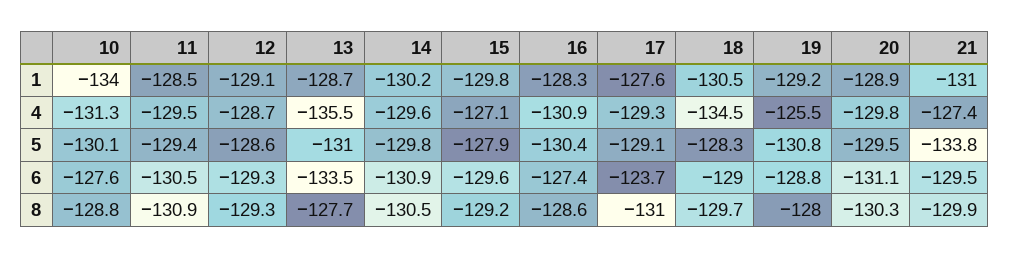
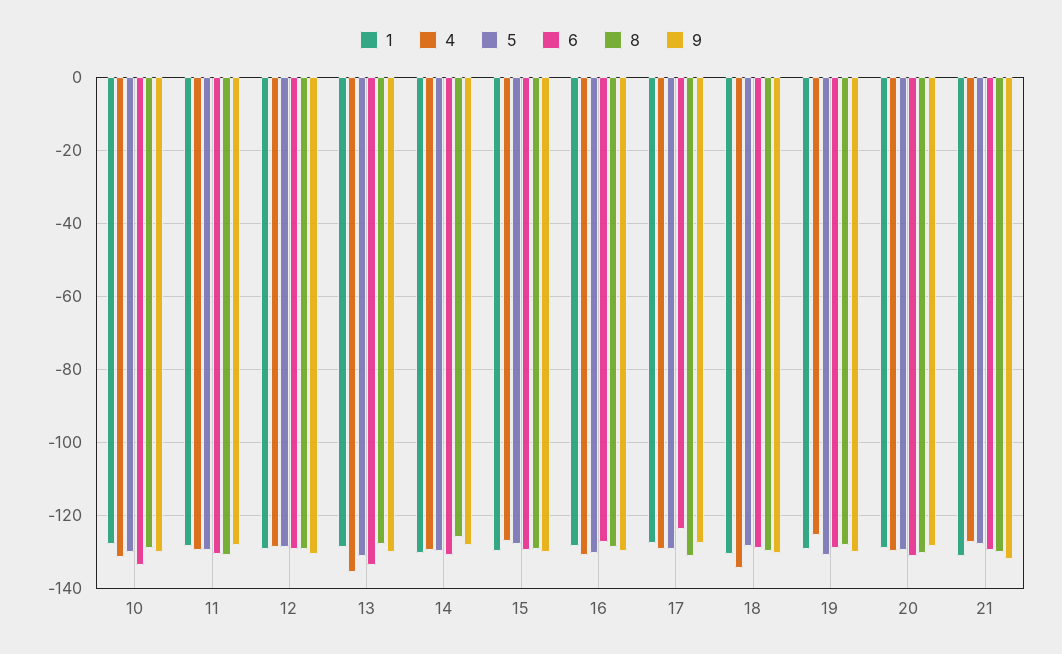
1, 10: -134 -> -128
5, 21: -133.8 -> -128
6, 10: -127.6 -> -134
8, 14: -130.5 -> -126
9, 10: none -> -130
9, 11: none -> -128
9, 12: none -> -130
9, 13: none -> -130
9, 14: none -> -128
9, 15: none -> -130
9, 16: none -> -130
9, 17: none -> -128
9, 18: none -> -130
9, 19: none -> -130
9, 20: none -> -128
9, 21: none -> -132

